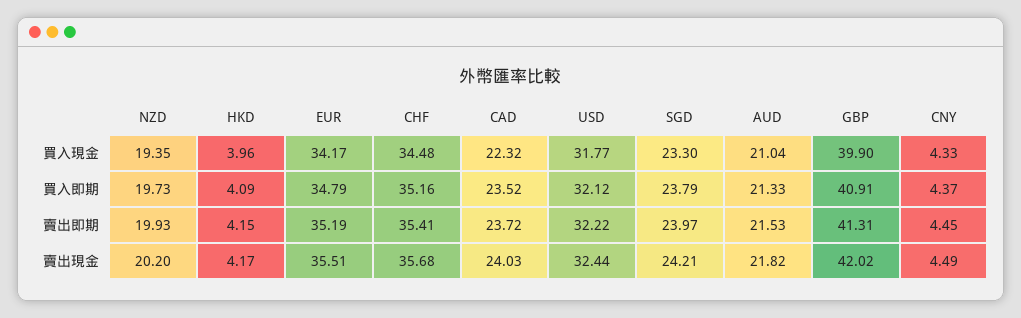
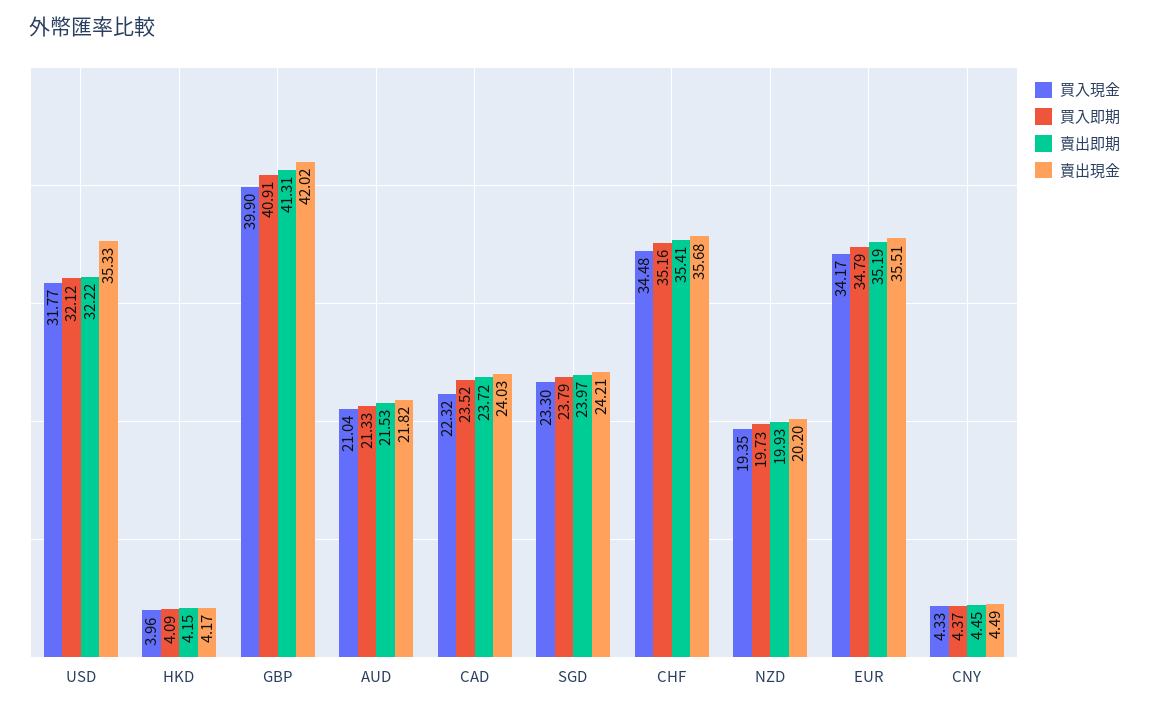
賣出現金, USD: 32.44 -> 35.33

